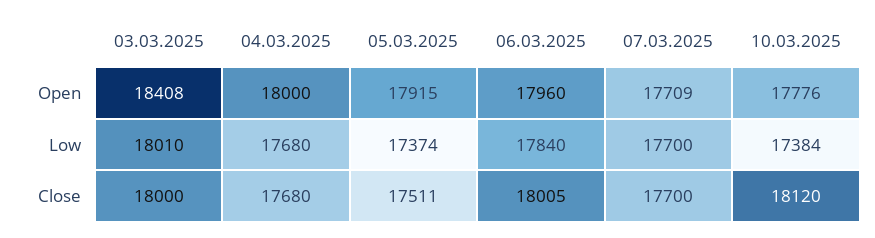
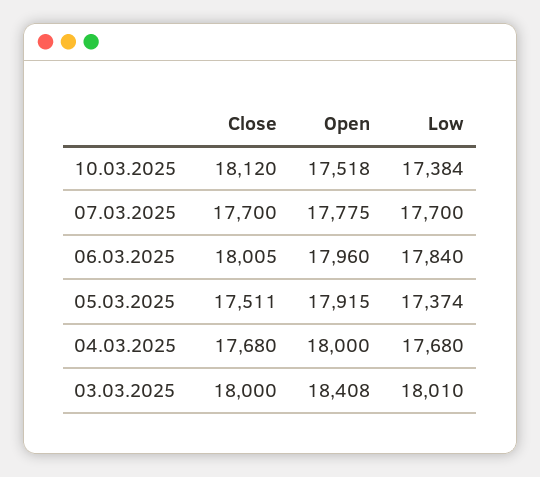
07.03.2025, Open: 17709 -> 17775
10.03.2025, Open: 17776 -> 17518

